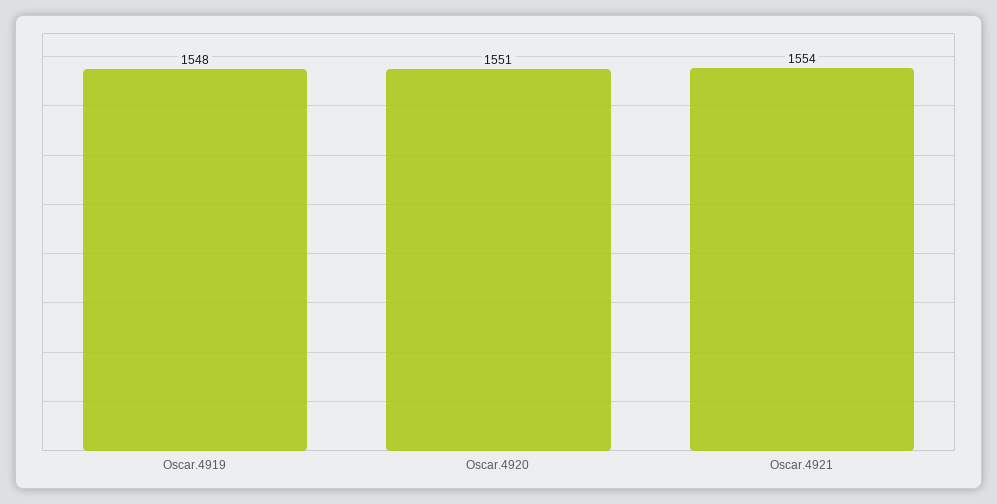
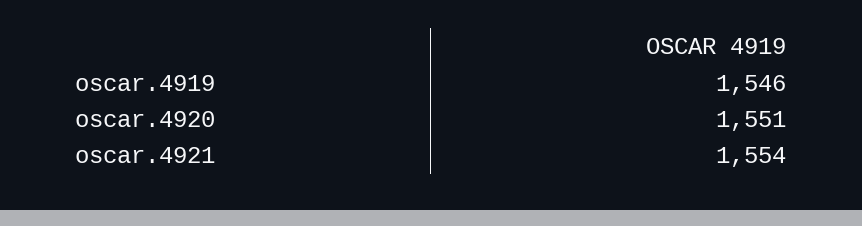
Oscar.4919: 1548 -> 1546

